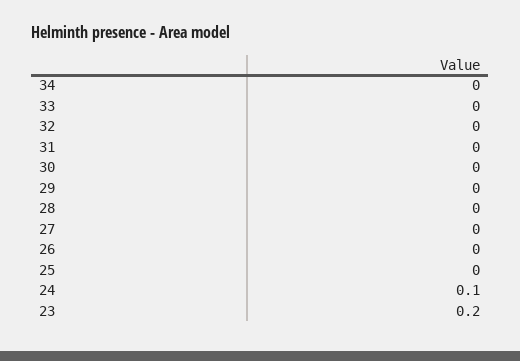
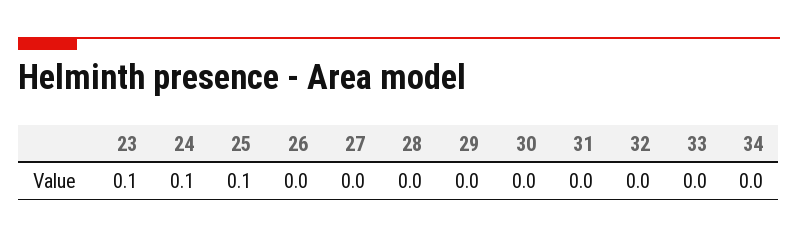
25: 0 -> 0.1
23: 0.2 -> 0.1

